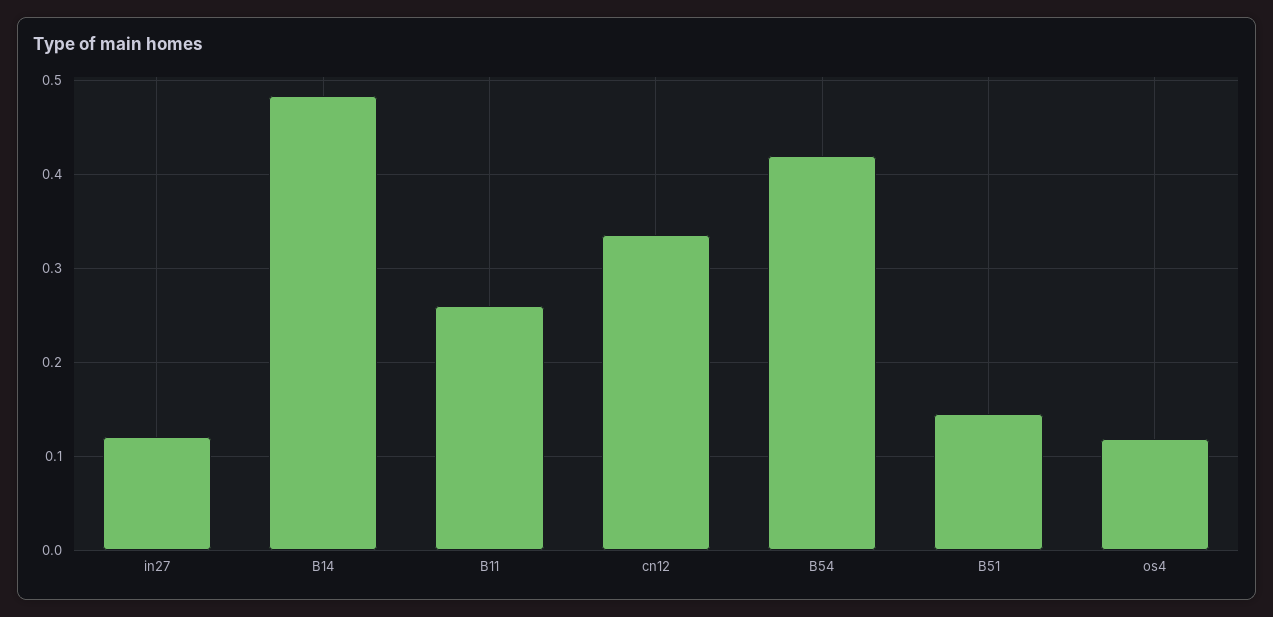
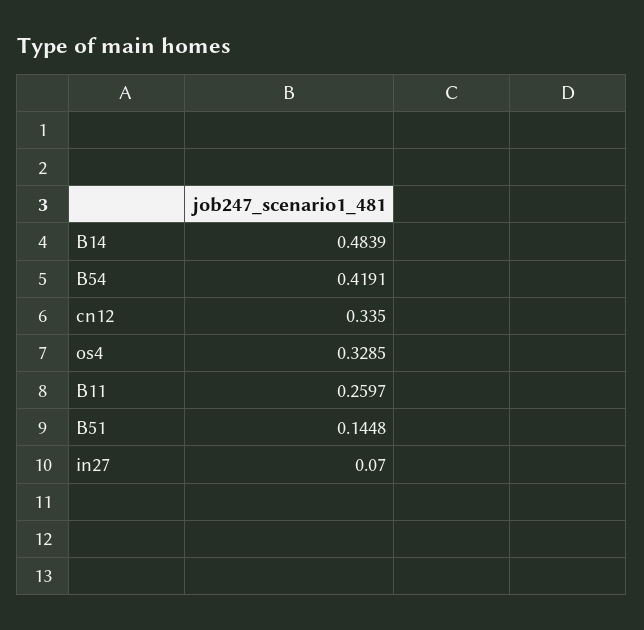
in27: 0.12 -> 0.07
os4: 0.12 -> 0.3285

